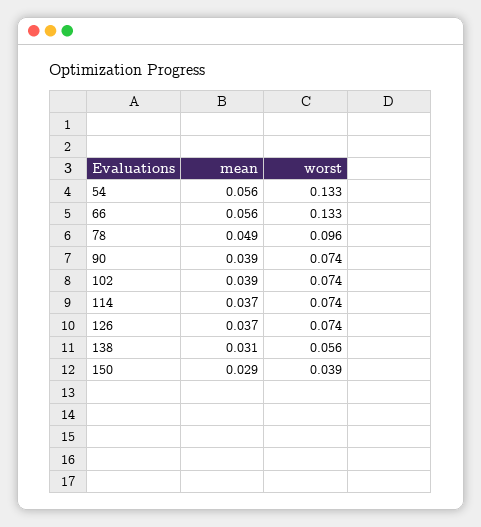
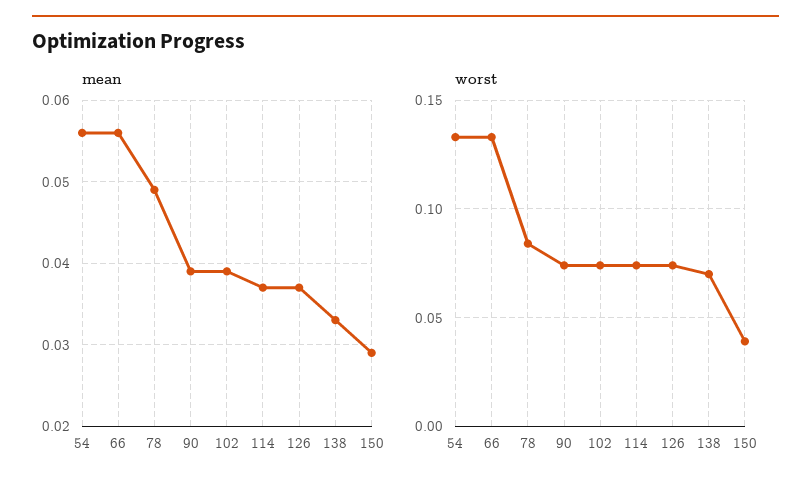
worst, 78: 0.096 -> 0.085
mean, 138: 0.031 -> 0.033
worst, 138: 0.056 -> 0.07

